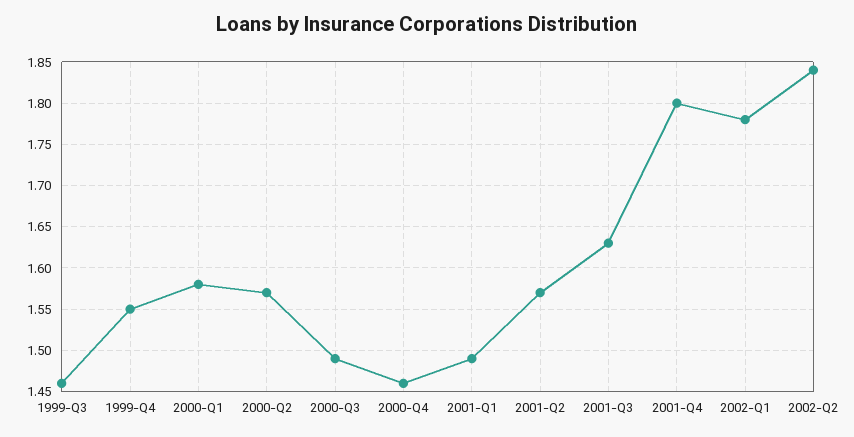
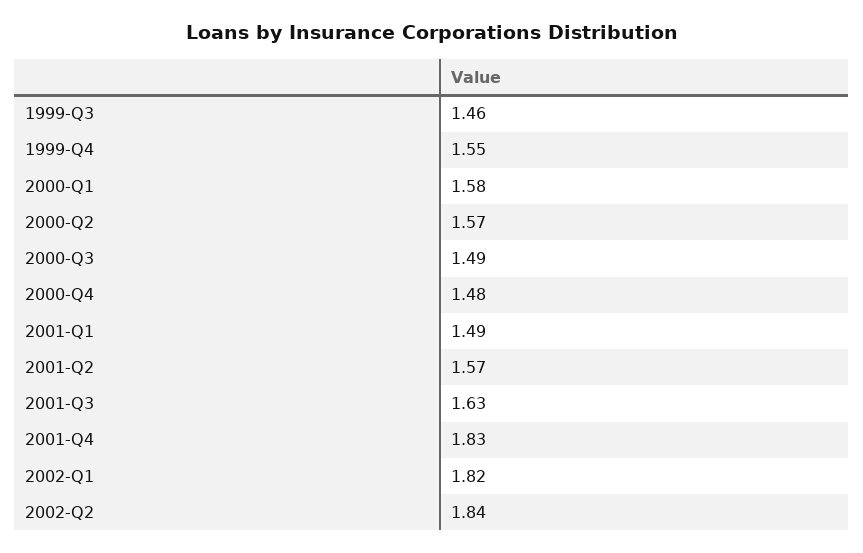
2000-Q4: 1.46 -> 1.48
2001-Q4: 1.8 -> 1.83
2002-Q1: 1.78 -> 1.82

